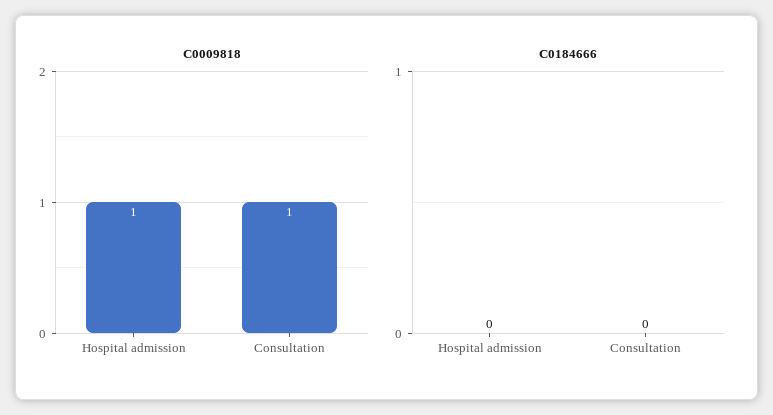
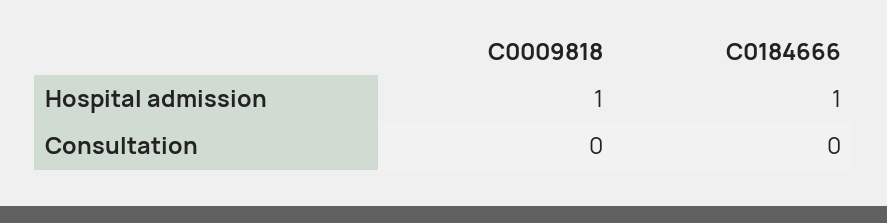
C0009818, Consultation: 1 -> 0
C0184666, Hospital admission: 0 -> 1

